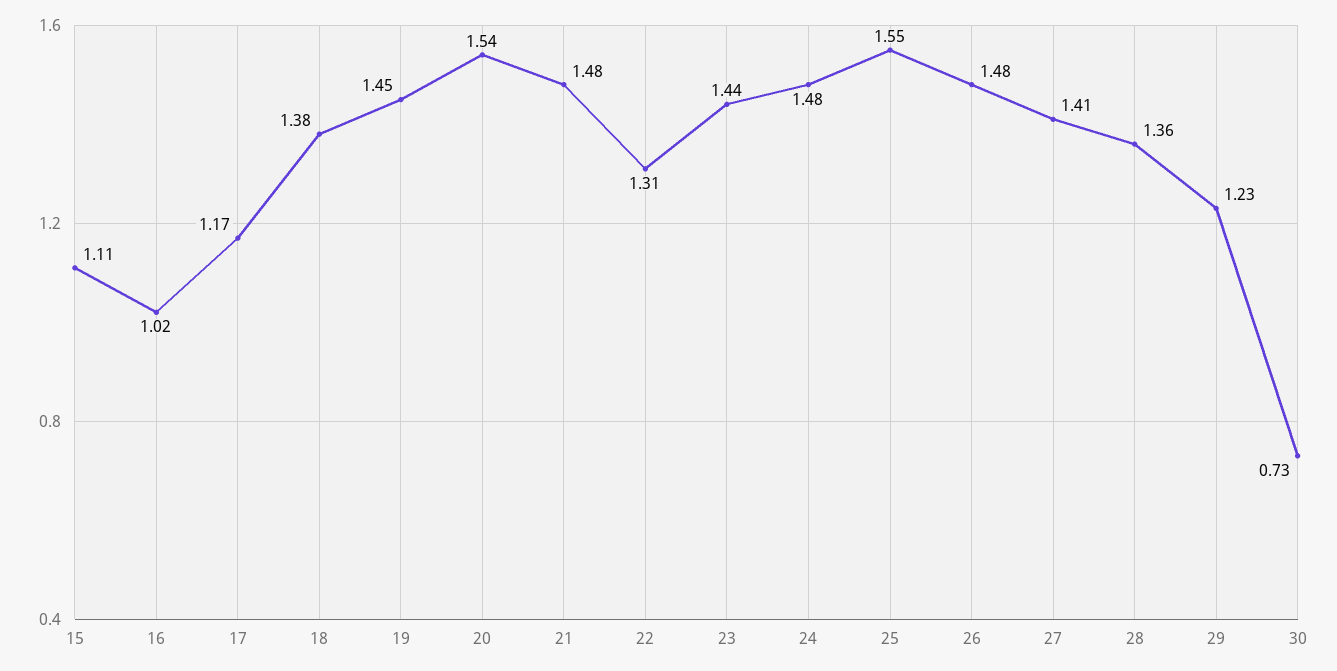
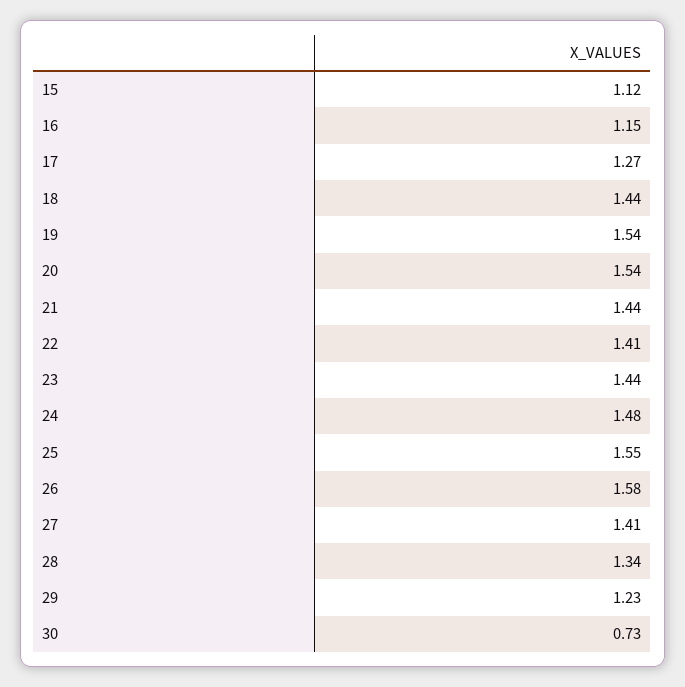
15: 1.11 -> 1.12
16: 1.02 -> 1.15
17: 1.17 -> 1.27
18: 1.38 -> 1.44
19: 1.45 -> 1.54
21: 1.48 -> 1.44
22: 1.31 -> 1.41
26: 1.48 -> 1.58
28: 1.36 -> 1.34

